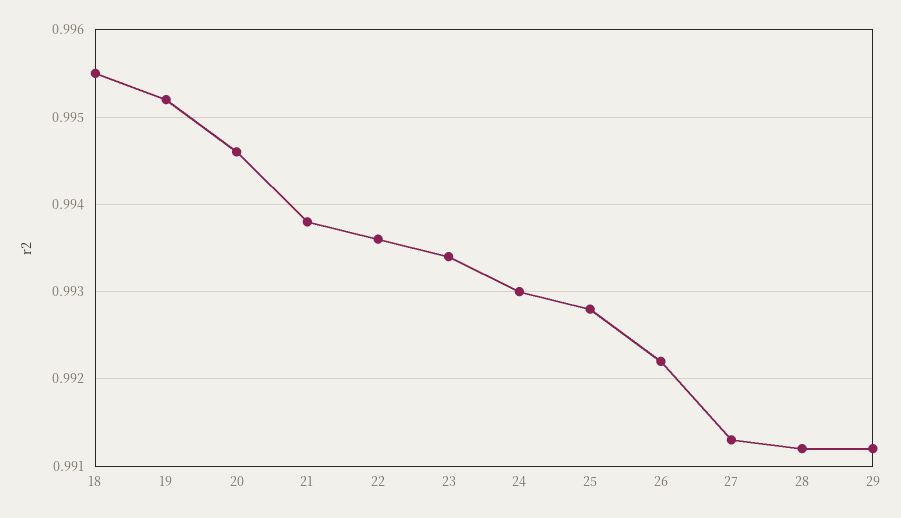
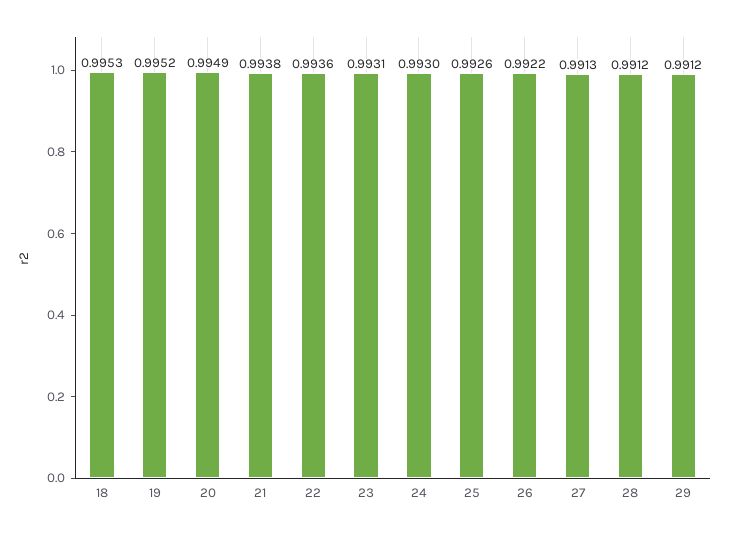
18: 0.9955 -> 0.9953
20: 0.9946 -> 0.9949
23: 0.9934 -> 0.9931
25: 0.9928 -> 0.9926

